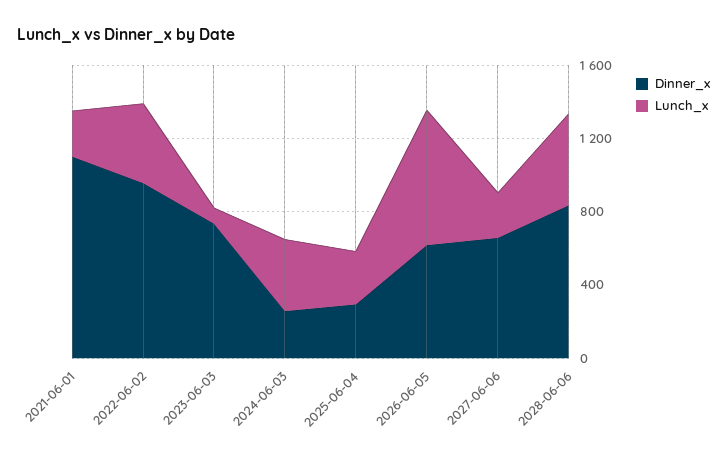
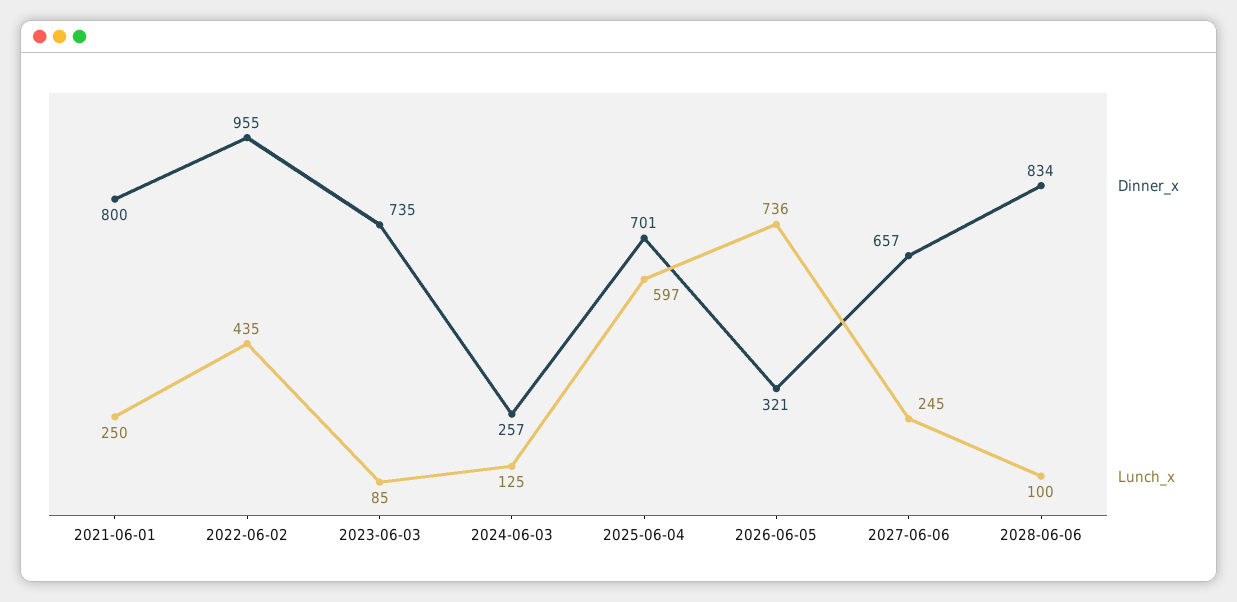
Dinner_x, 2021-06-01: 1100 -> 800
Lunch_x, 2024-06-03: 400 -> 125
Dinner_x, 2025-06-04: 300 -> 701
Lunch_x, 2025-06-04: 300 -> 597
Dinner_x, 2026-06-05: 600 -> 321
Lunch_x, 2028-06-06: 500 -> 100

